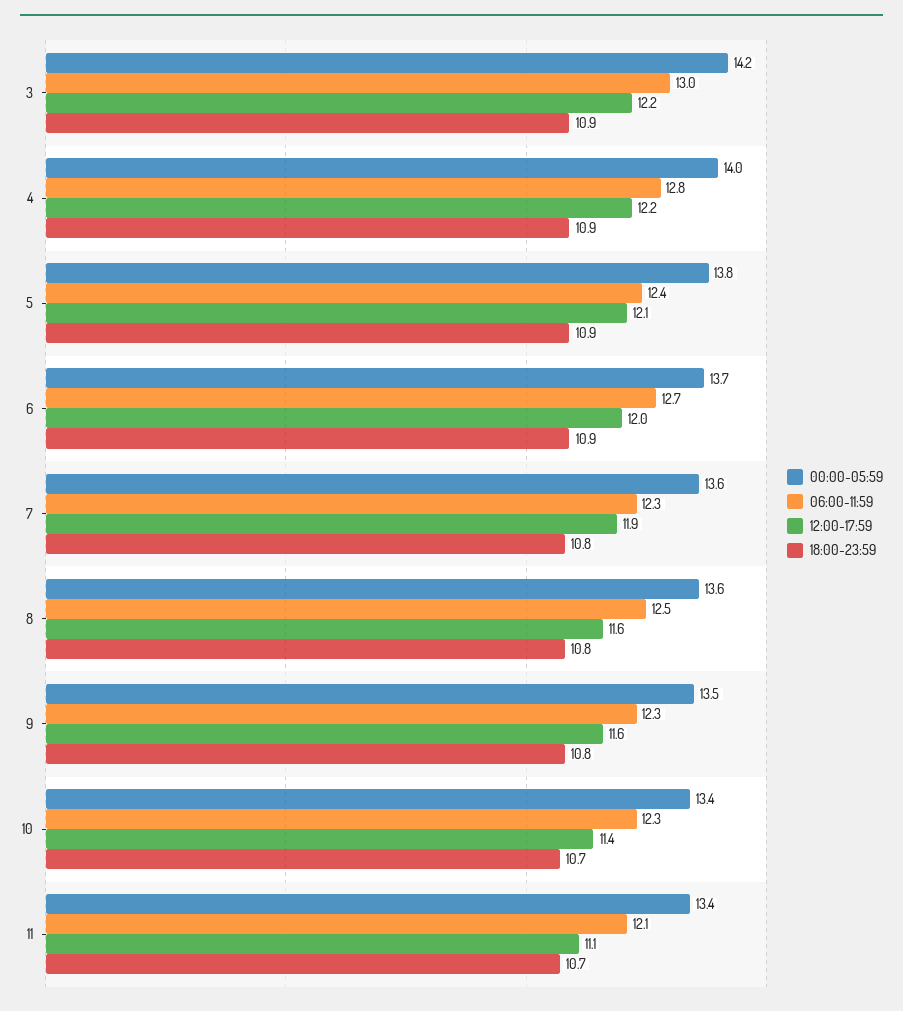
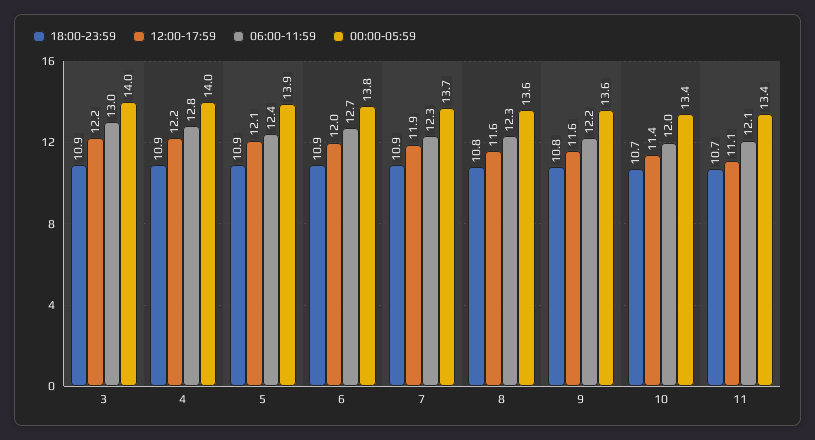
00:00-05:59, 3: 14.2 -> 14
00:00-05:59, 5: 13.8 -> 13.9
00:00-05:59, 6: 13.7 -> 13.8
00:00-05:59, 7: 13.6 -> 13.7
18:00-23:59, 7: 10.8 -> 10.9
06:00-11:59, 8: 12.5 -> 12.3
00:00-05:59, 9: 13.5 -> 13.6
06:00-11:59, 9: 12.3 -> 12.2
06:00-11:59, 10: 12.3 -> 12

